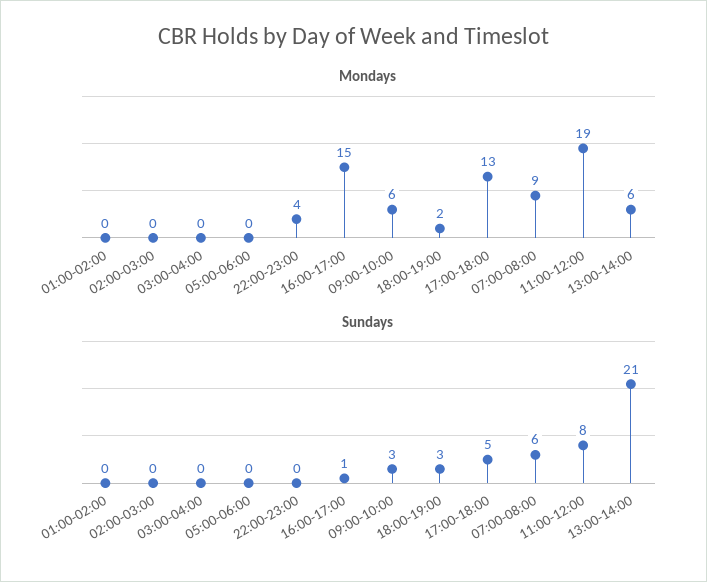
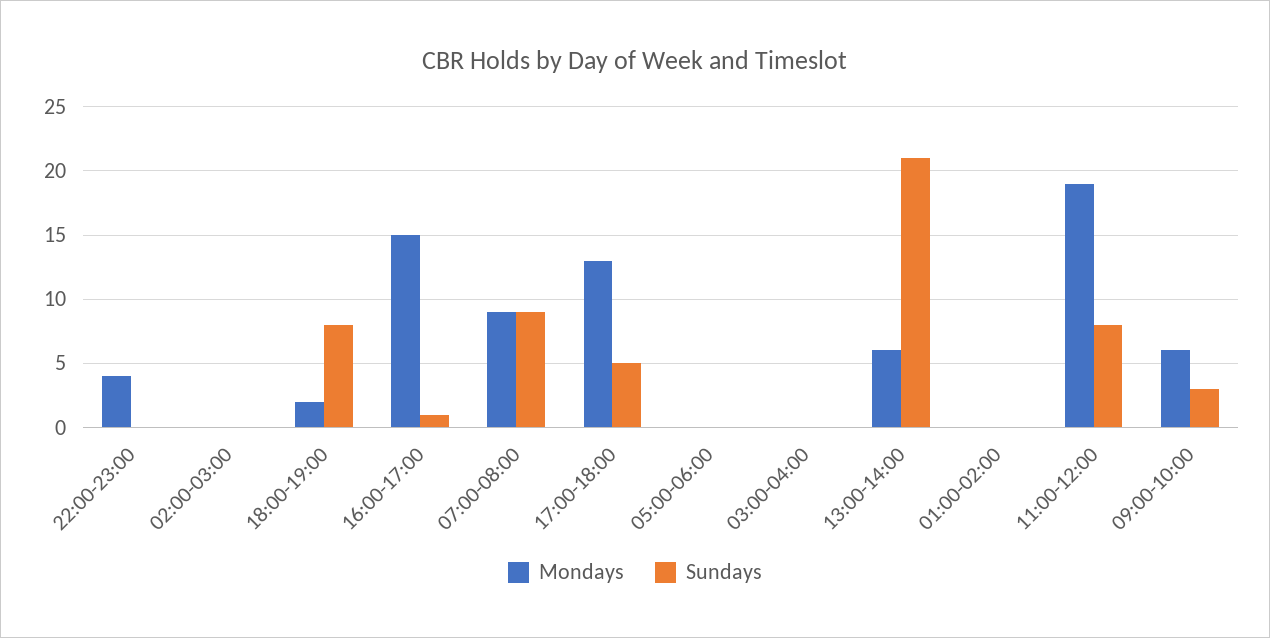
Sundays, 18:00-19:00: 3 -> 8
Sundays, 07:00-08:00: 6 -> 9

